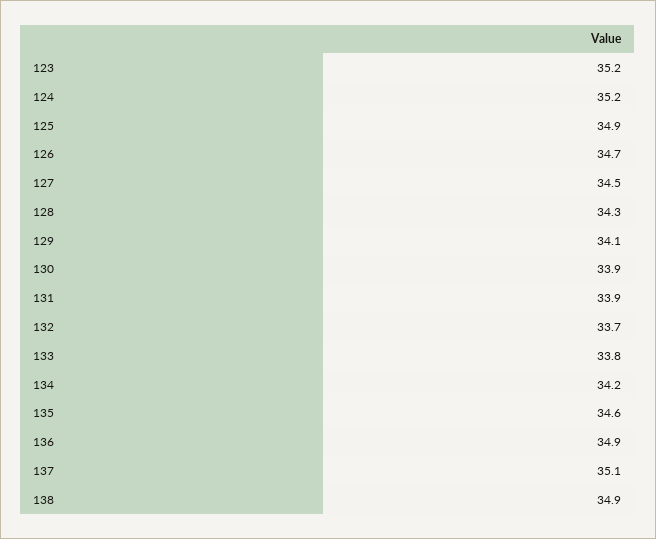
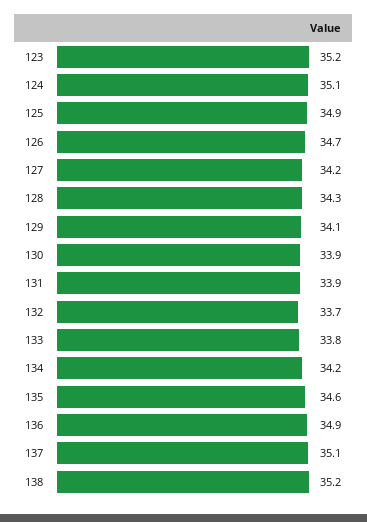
124: 35.2 -> 35.1
127: 34.5 -> 34.2
138: 34.9 -> 35.2

